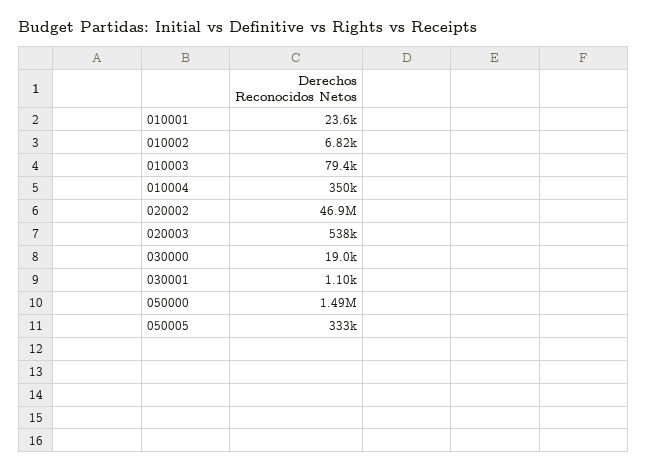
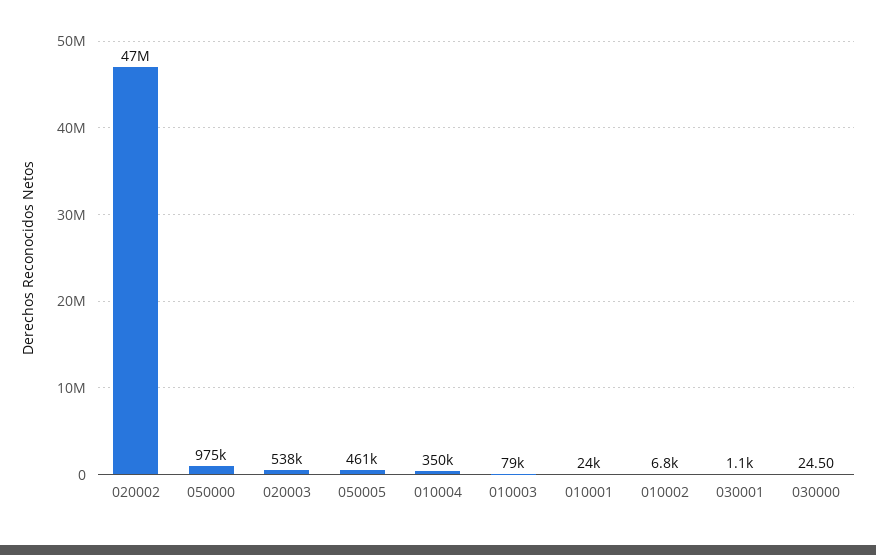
030000: 19000 -> 24.5
050000: 1490000 -> 975000
050005: 333000 -> 461000

